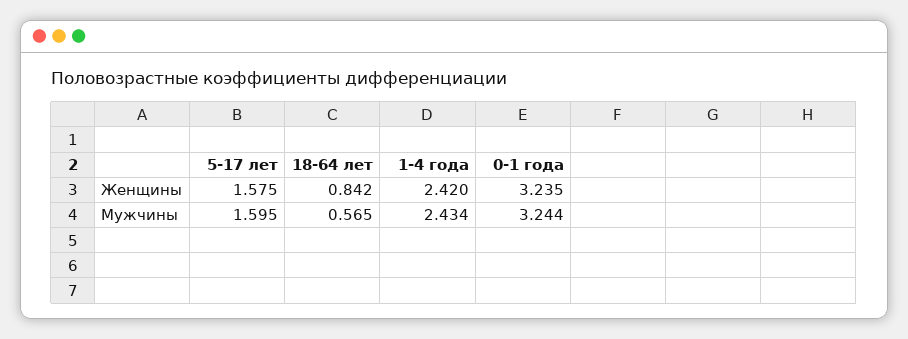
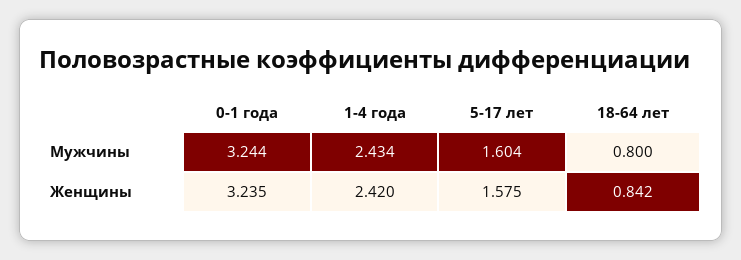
5-17 лет, Мужчины: 1.595 -> 1.604
18-64 лет, Мужчины: 0.565 -> 0.8

